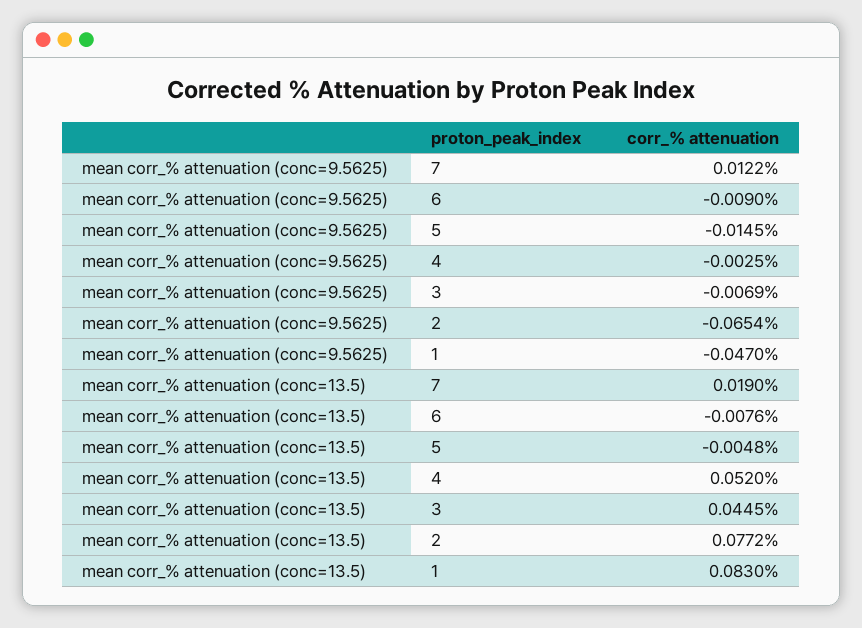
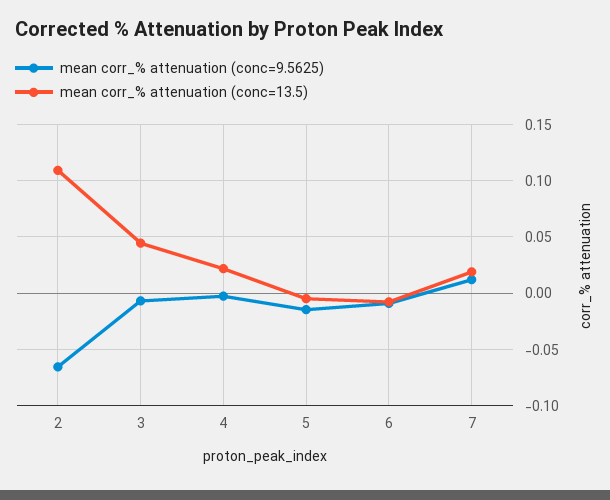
mean corr_% attenuation (conc=9.5625), 1: -0.047 -> none
mean corr_% attenuation (conc=13.5), 4: 0.052 -> 0.02
mean corr_% attenuation (conc=13.5), 2: 0.0772 -> 0.11
mean corr_% attenuation (conc=13.5), 1: 0.083 -> none

